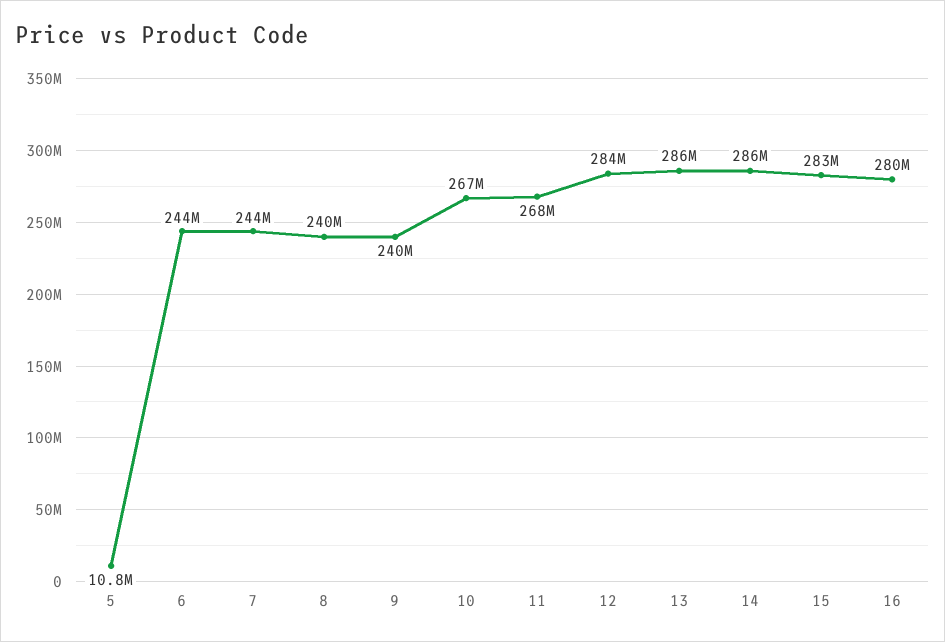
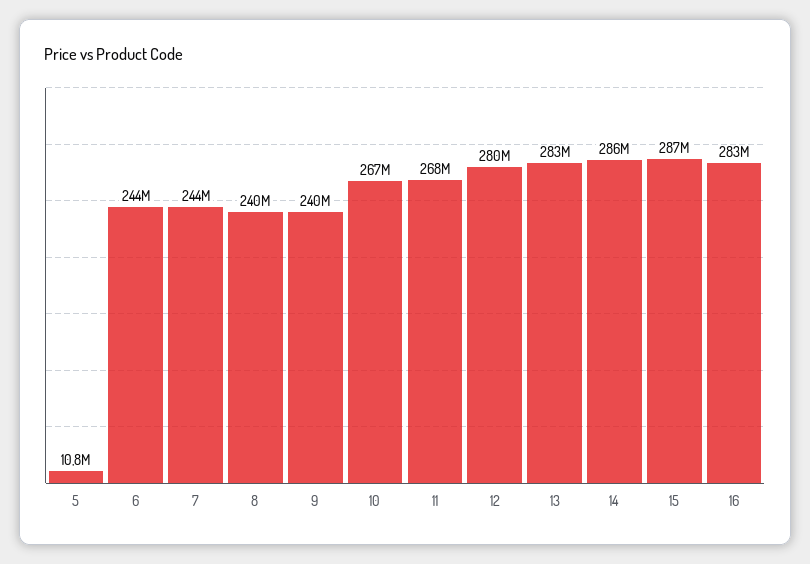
12: 284000000 -> 280000000
13: 286000000 -> 283000000
15: 283000000 -> 287000000
16: 280000000 -> 283000000

